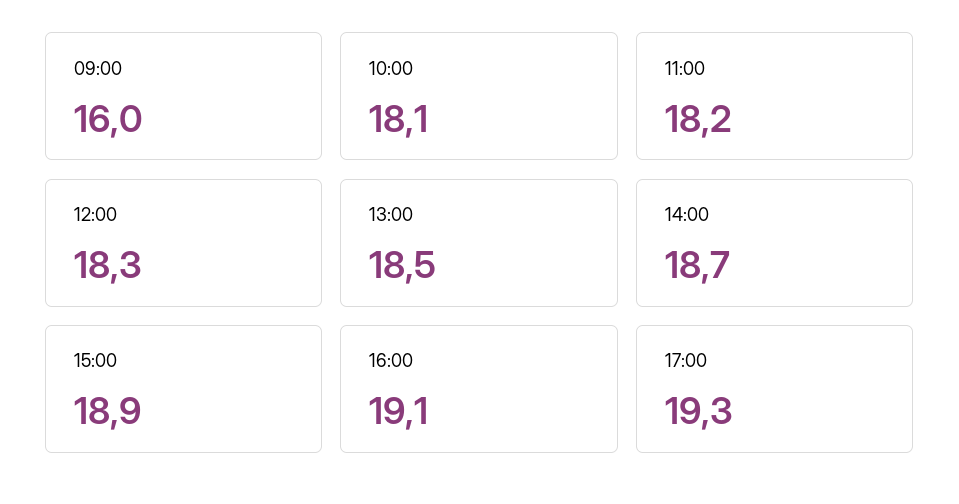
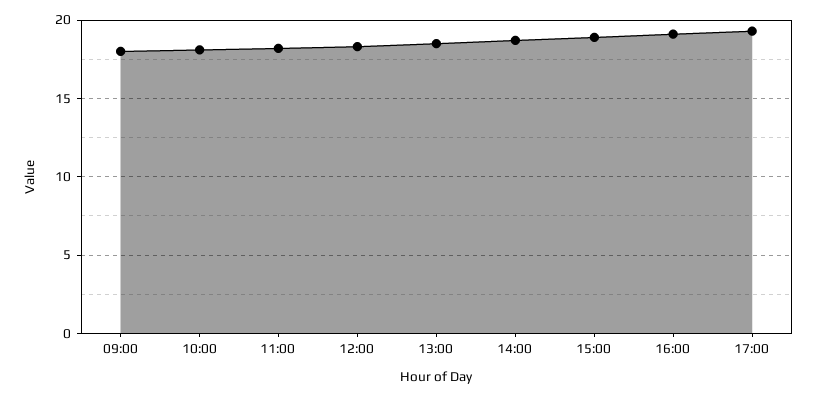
09:00: 16 -> 18

